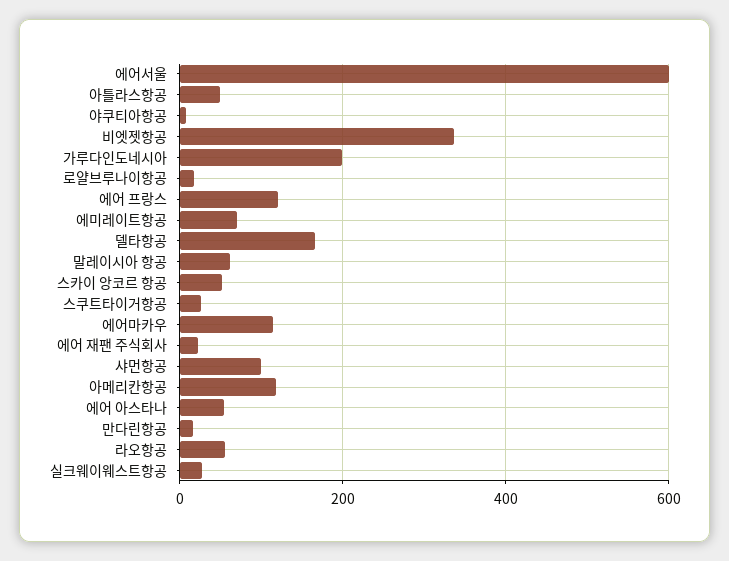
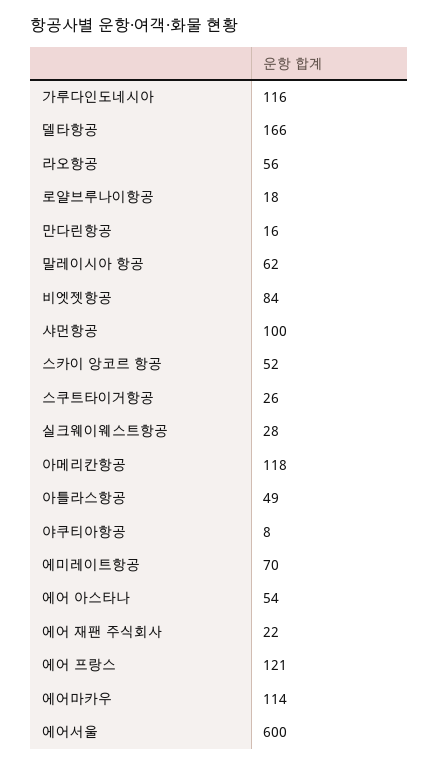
비엣젯항공: 340 -> 84
가루다인도네시아: 200 -> 116

